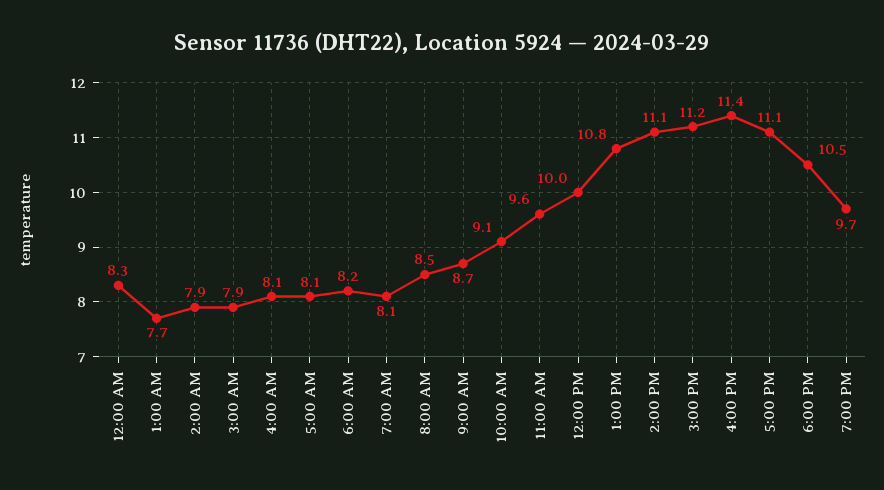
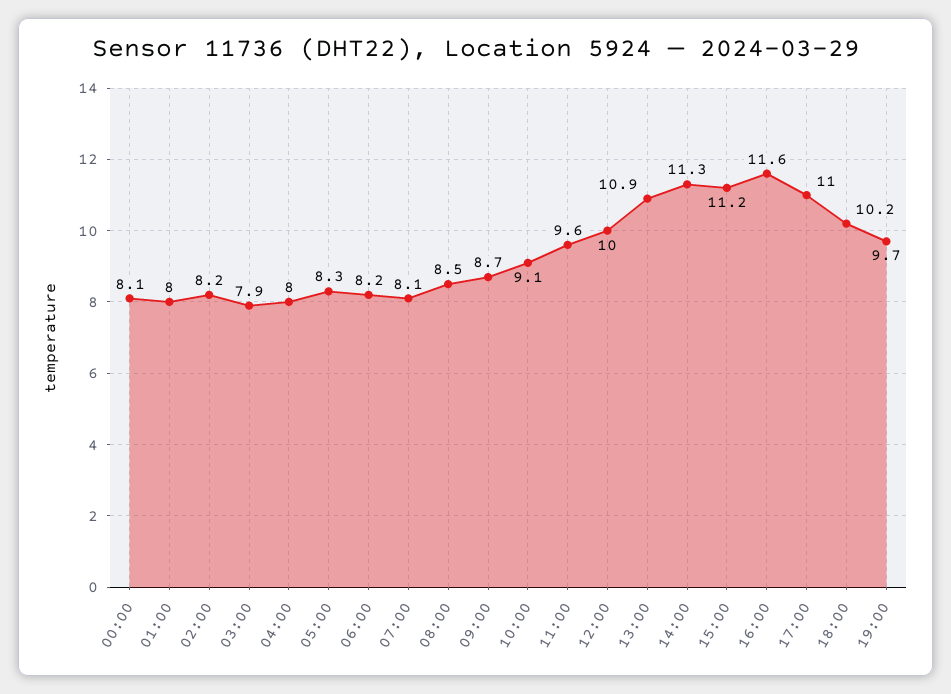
12:00 AM: 8.3 -> 8.1
1:00 AM: 7.7 -> 8
2:00 AM: 7.9 -> 8.2
4:00 AM: 8.1 -> 8
5:00 AM: 8.1 -> 8.3
1:00 PM: 10.8 -> 10.9
2:00 PM: 11.1 -> 11.3
4:00 PM: 11.4 -> 11.6
5:00 PM: 11.1 -> 11
6:00 PM: 10.5 -> 10.2

